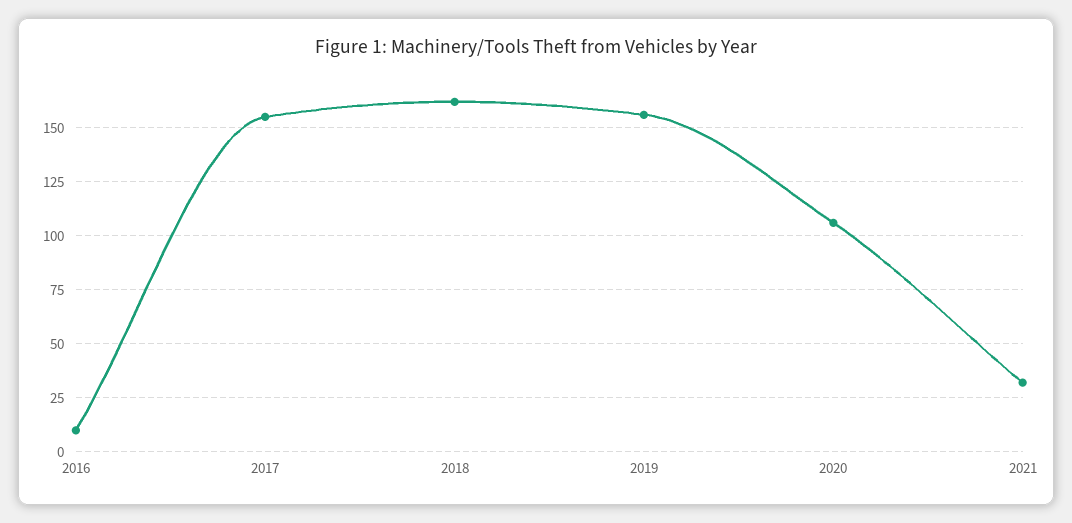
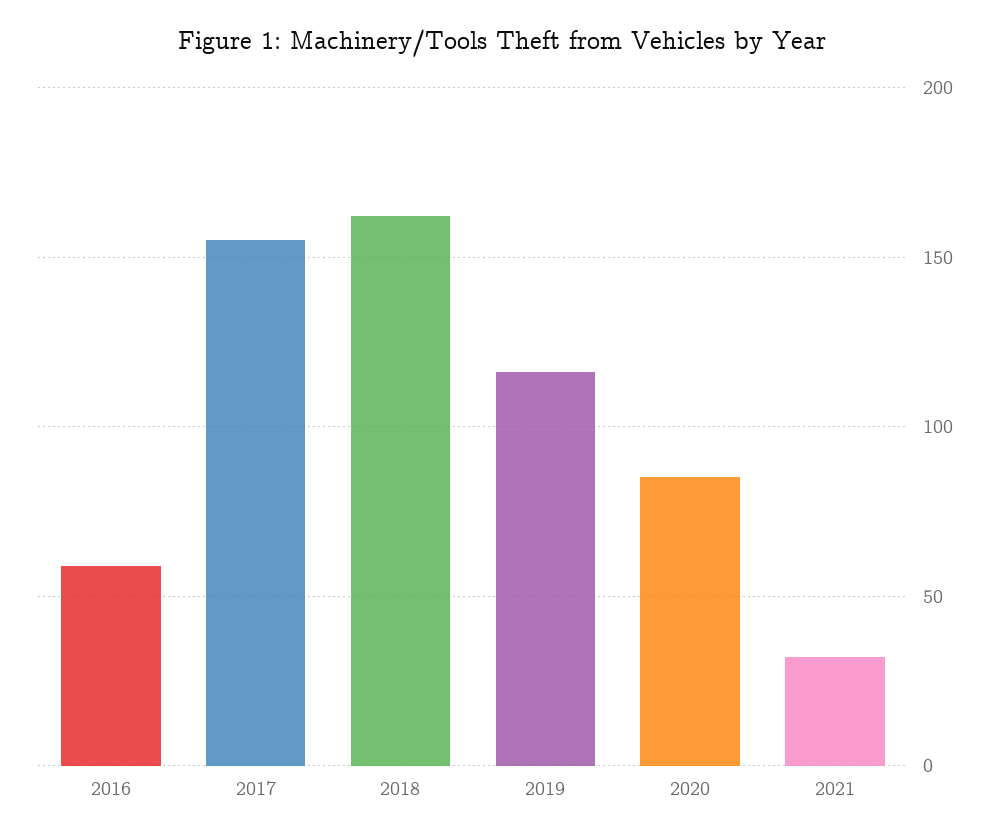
2016: 10 -> 60
2019: 155 -> 115
2020: 105 -> 85

